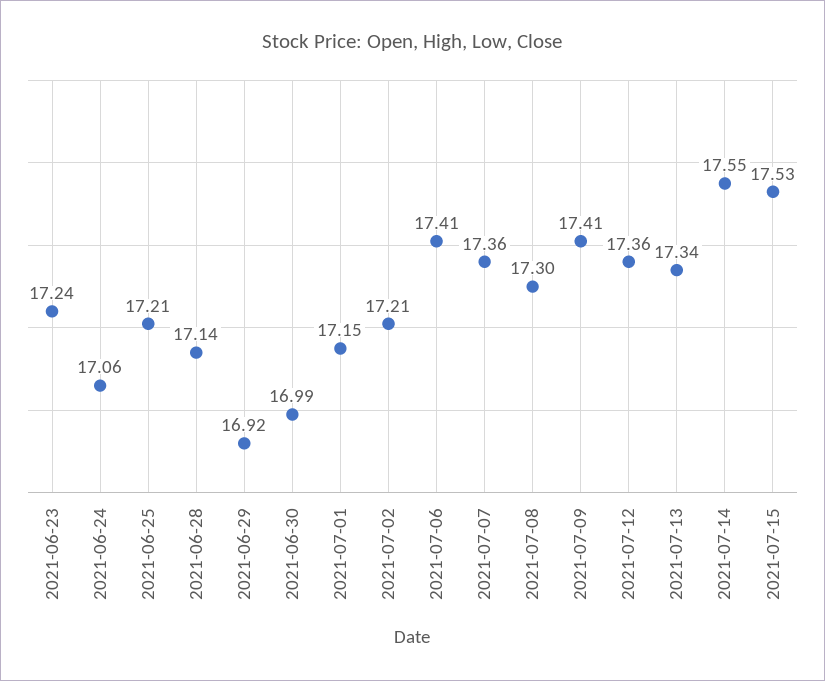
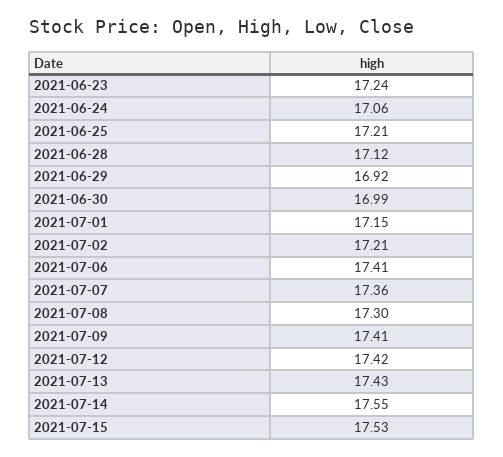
2021-06-28: 17.14 -> 17.12
2021-07-12: 17.36 -> 17.42
2021-07-13: 17.34 -> 17.43

